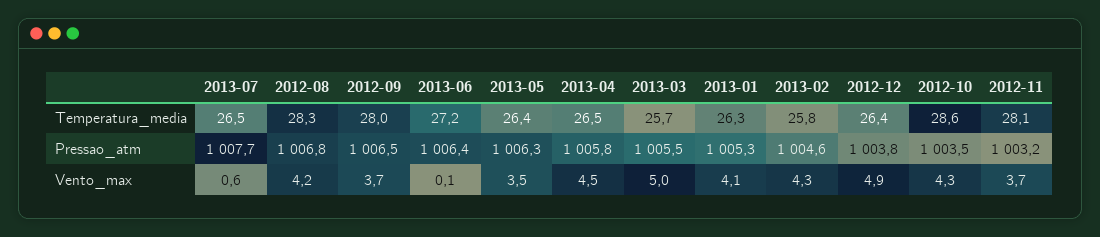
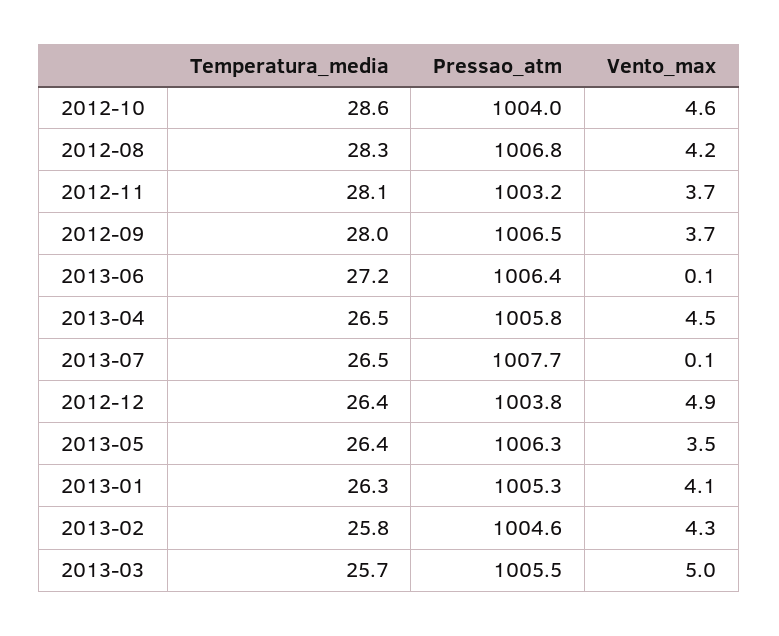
2012-10, Pressao_atm: 1003.5 -> 1004
2013-07, Vento_max: 0.6 -> 0.1
2012-10, Vento_max: 4.3 -> 4.6

